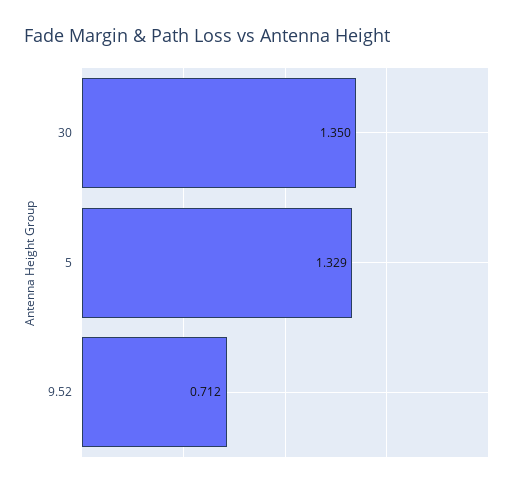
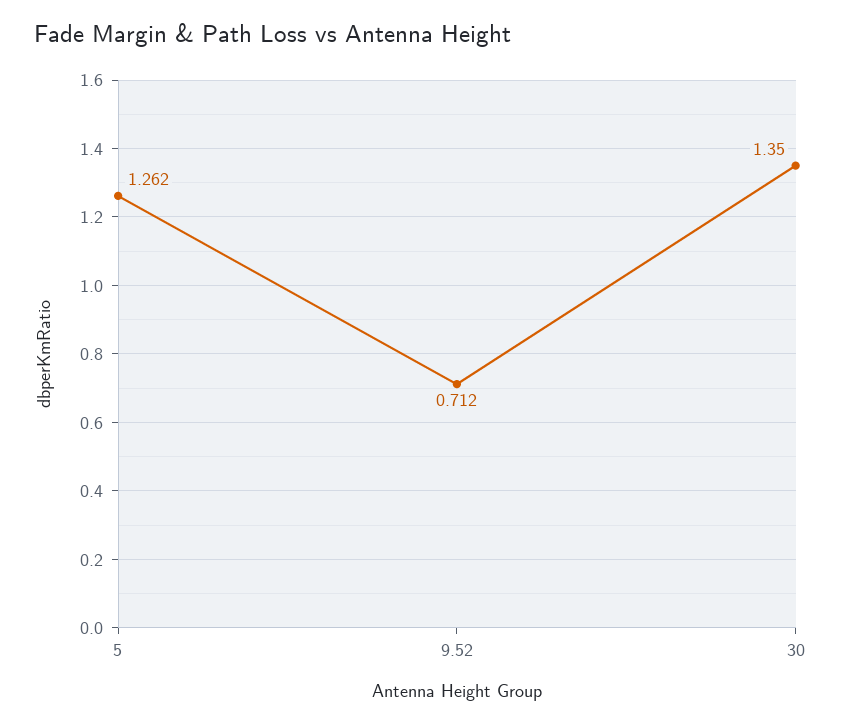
5: 1.329 -> 1.262

